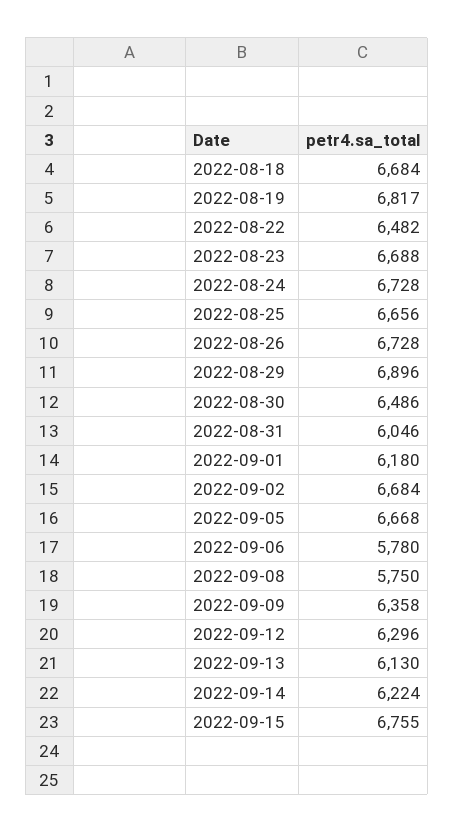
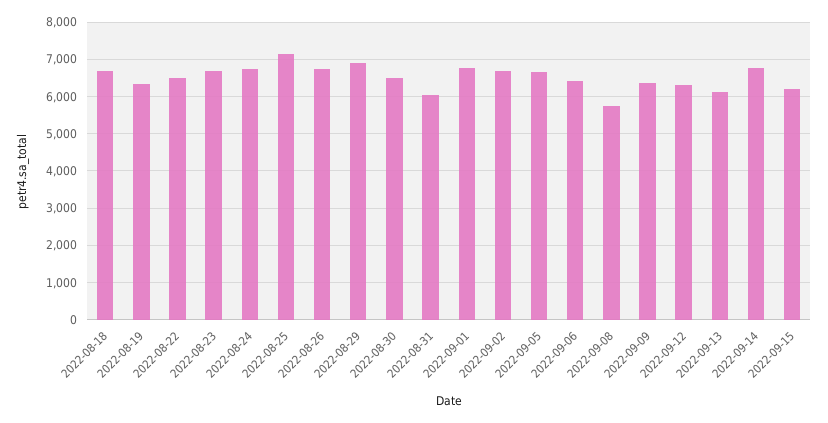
2022-08-19: 6817 -> 6400
2022-08-25: 6656 -> 7200
2022-09-01: 6180 -> 6800
2022-09-06: 5780 -> 6400
2022-09-14: 6224 -> 6800
2022-09-15: 6755 -> 6200

